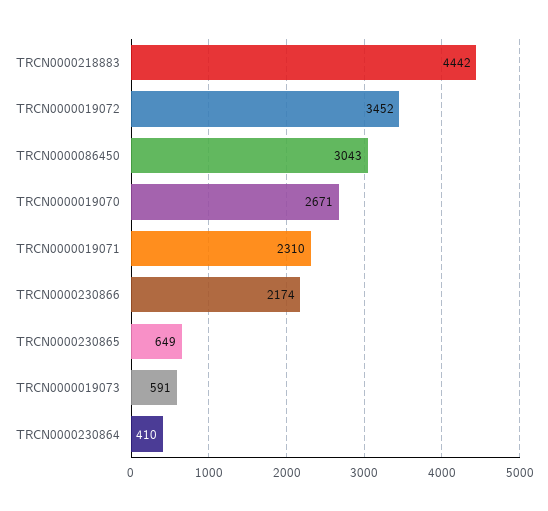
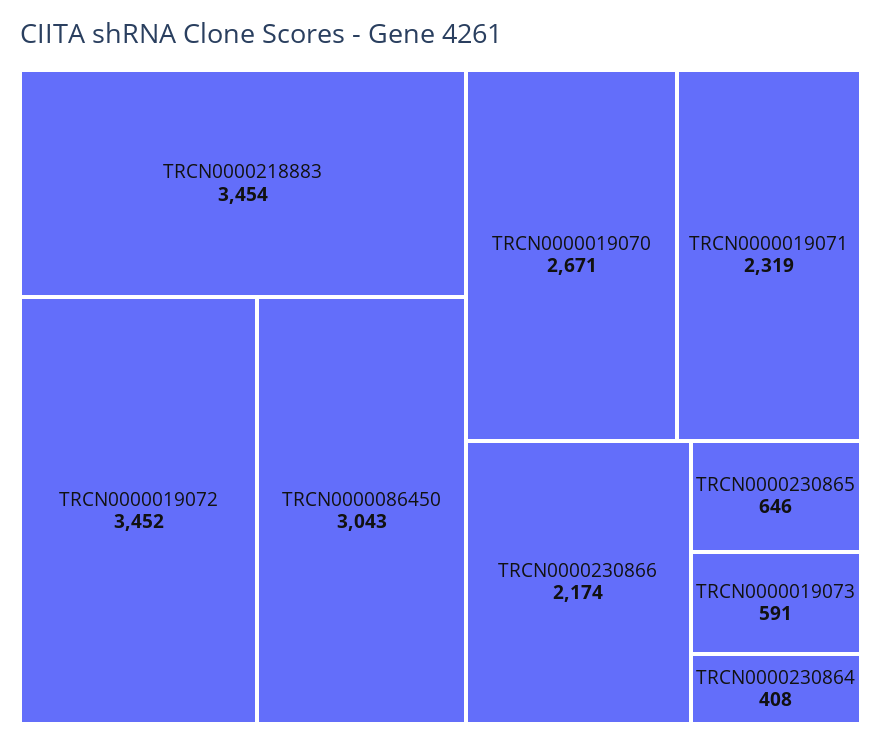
TRCN0000218883: 4442 -> 3454
TRCN0000019071: 2310 -> 2319
TRCN0000230865: 649 -> 646
TRCN0000230864: 410 -> 408

